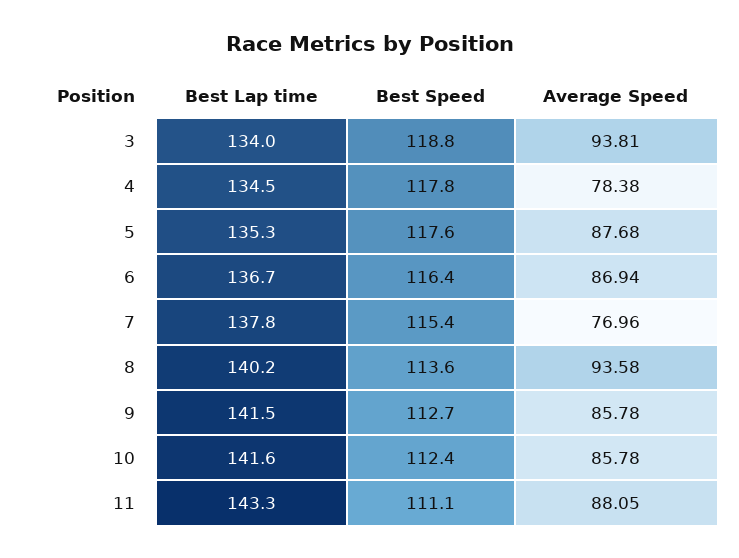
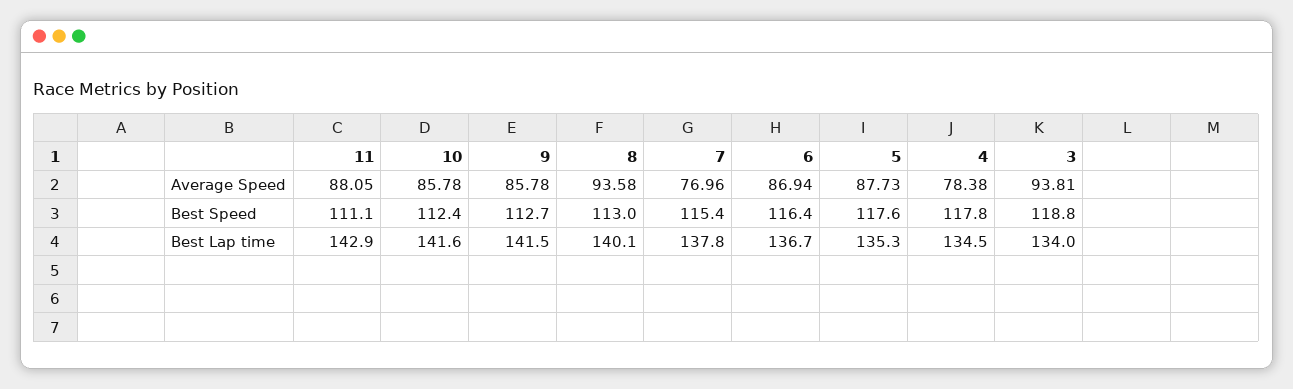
Average Speed, 5: 87.68 -> 87.73
Best Lap time, 8: 140.2 -> 140.1
Best Speed, 8: 113.6 -> 113
Best Lap time, 11: 143.3 -> 142.9

